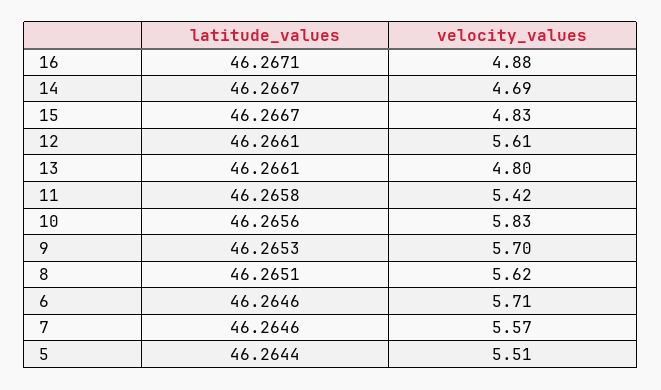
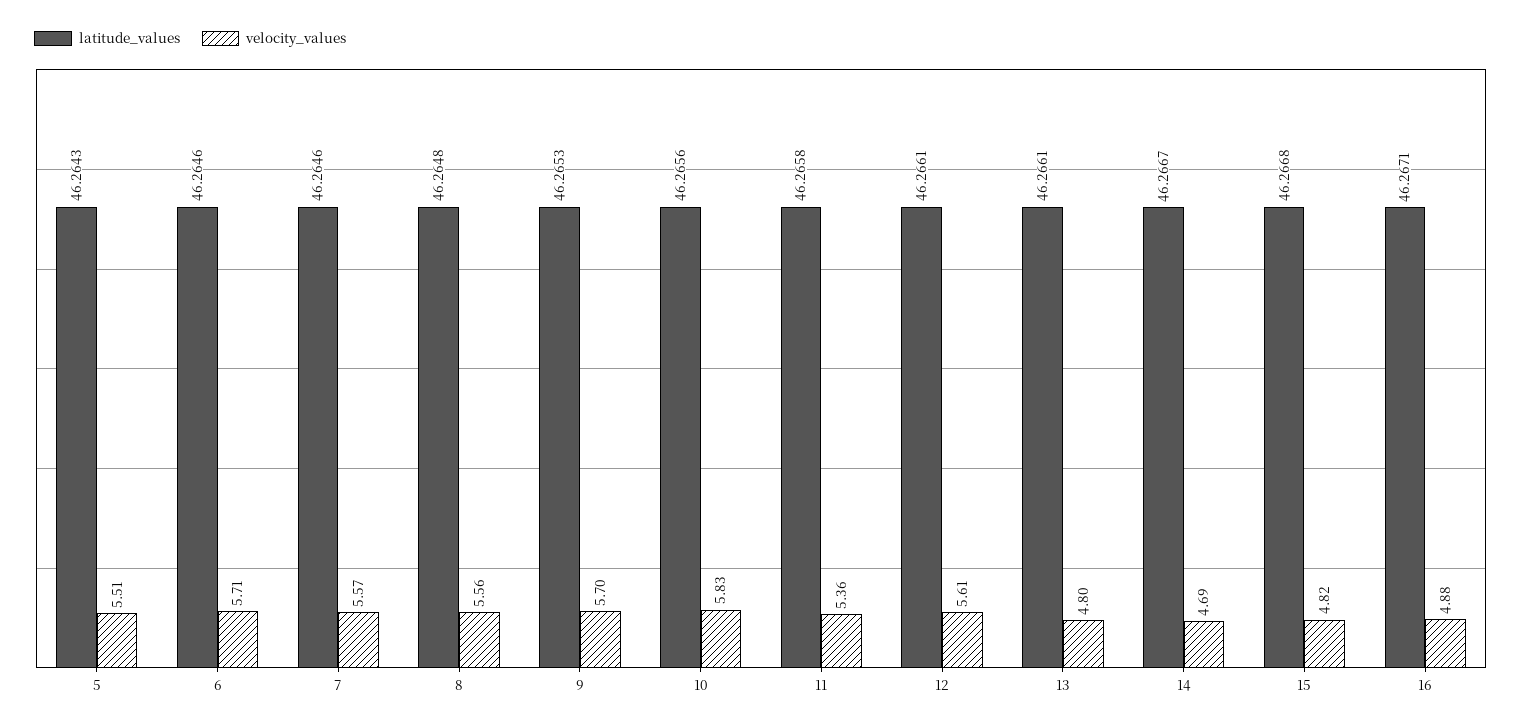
latitude_values, 15: 46.2667 -> 46.2668
velocity_values, 15: 4.83 -> 4.82
velocity_values, 11: 5.42 -> 5.36
latitude_values, 8: 46.2651 -> 46.2648
velocity_values, 8: 5.62 -> 5.56
latitude_values, 5: 46.2644 -> 46.2643

